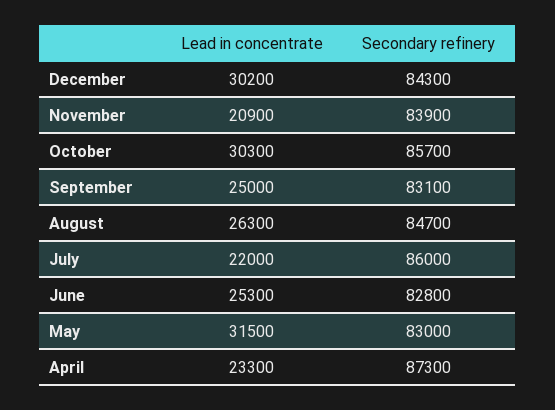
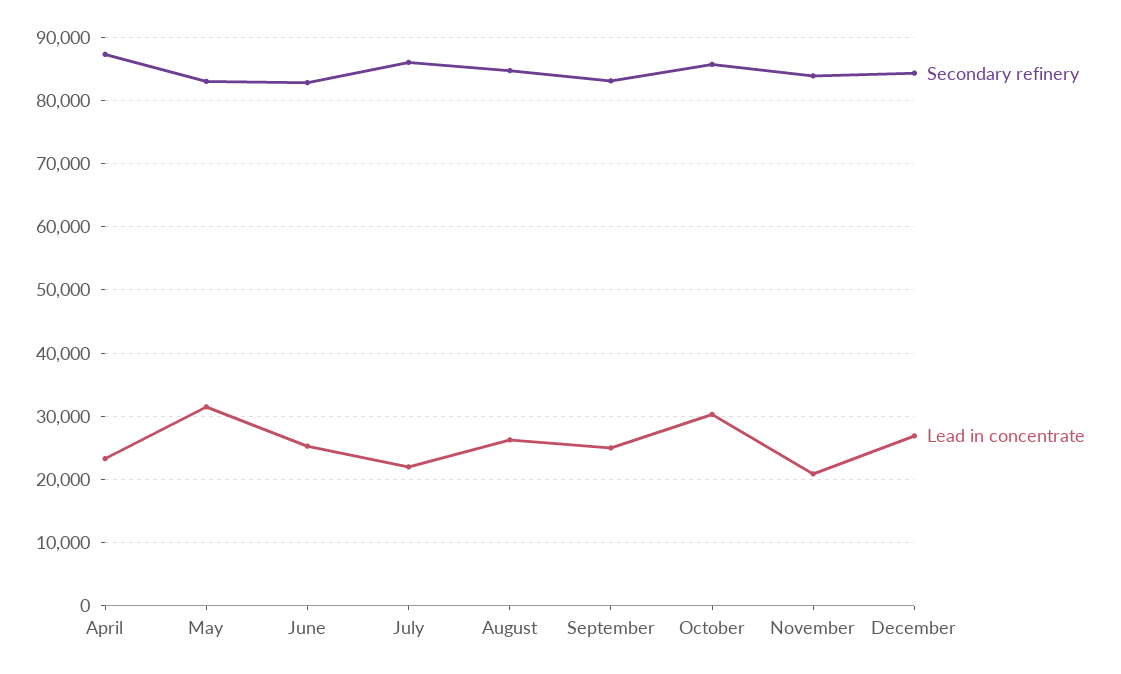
Lead in concentrate, December: 30200 -> 27000

